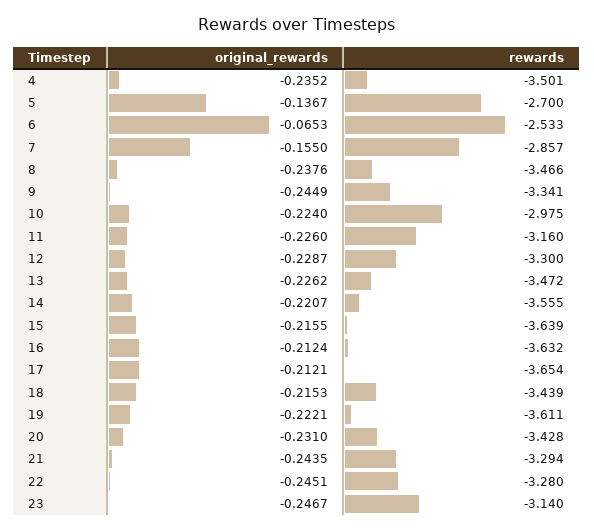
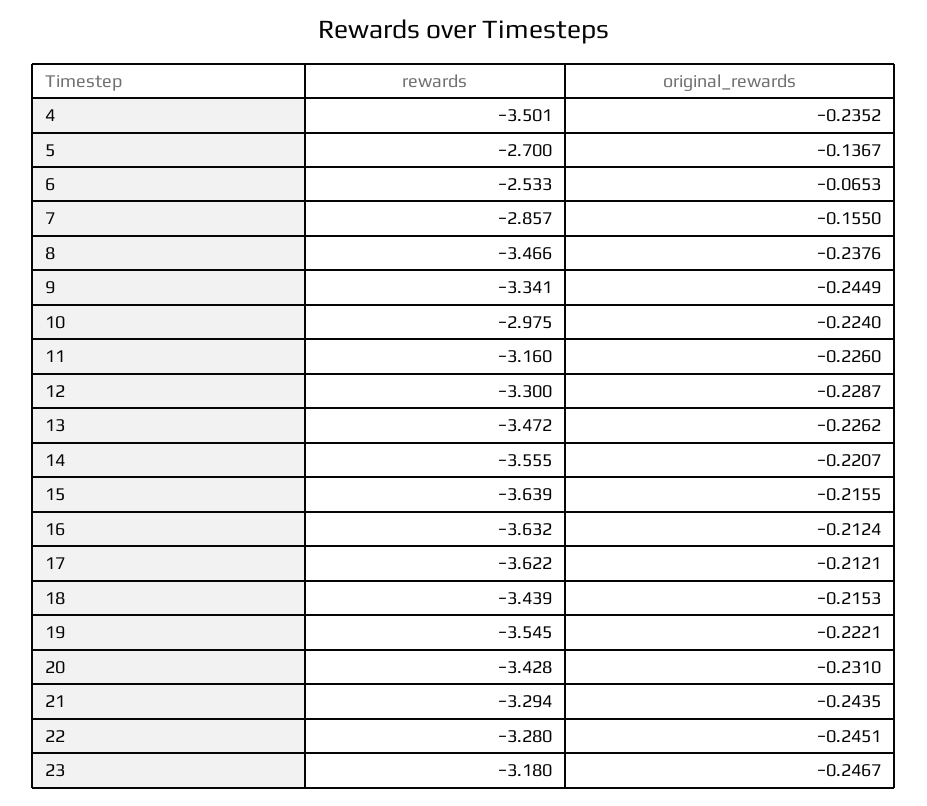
rewards, 17: -3.654 -> -3.622
rewards, 19: -3.611 -> -3.545
rewards, 23: -3.14 -> -3.18

